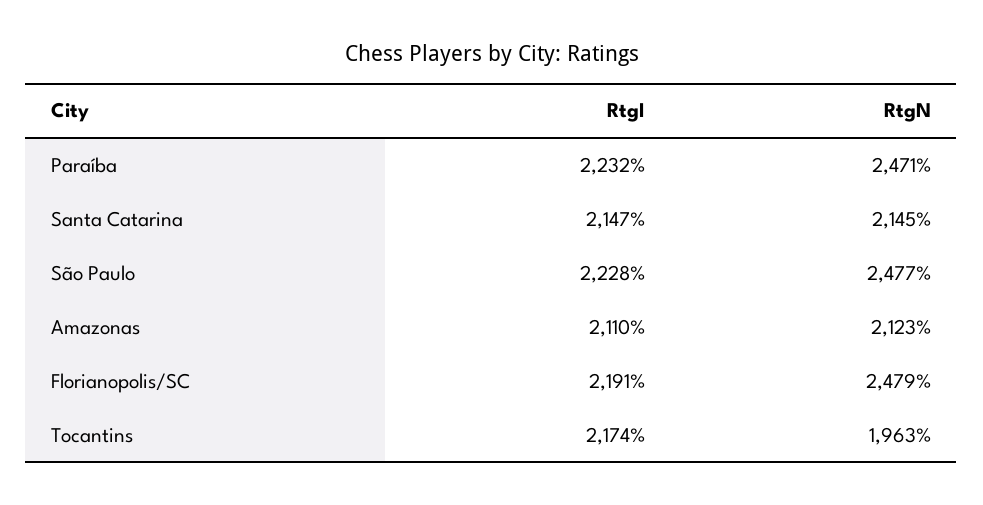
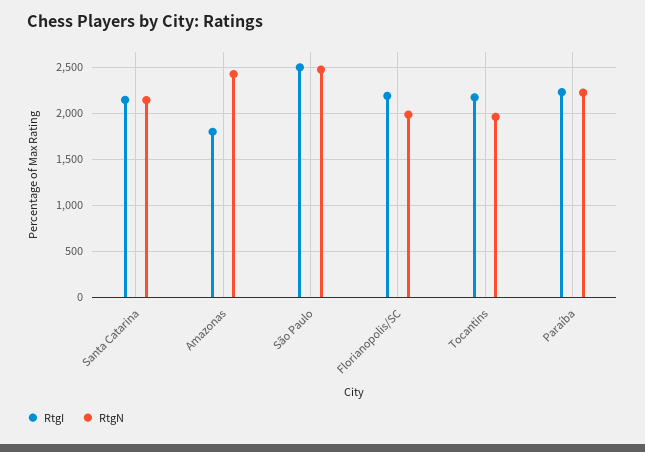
RtgN, Paraíba: 2471 -> 2200
RtgI, São Paulo: 2228 -> 2500
RtgI, Amazonas: 2110 -> 1800
RtgN, Amazonas: 2123 -> 2400
RtgN, Florianopolis/SC: 2479 -> 2000

